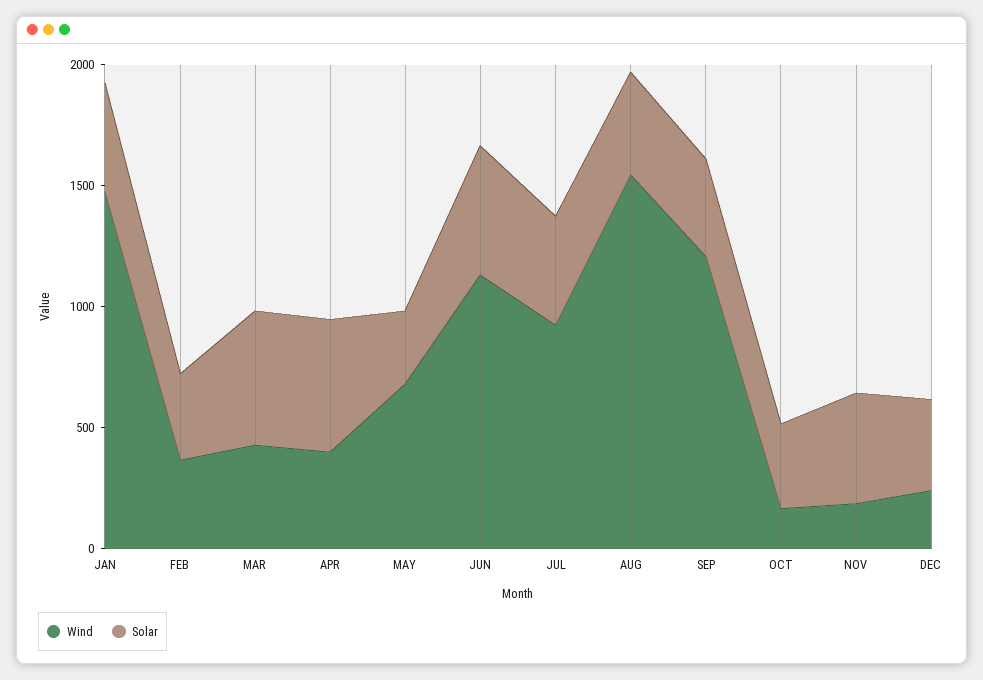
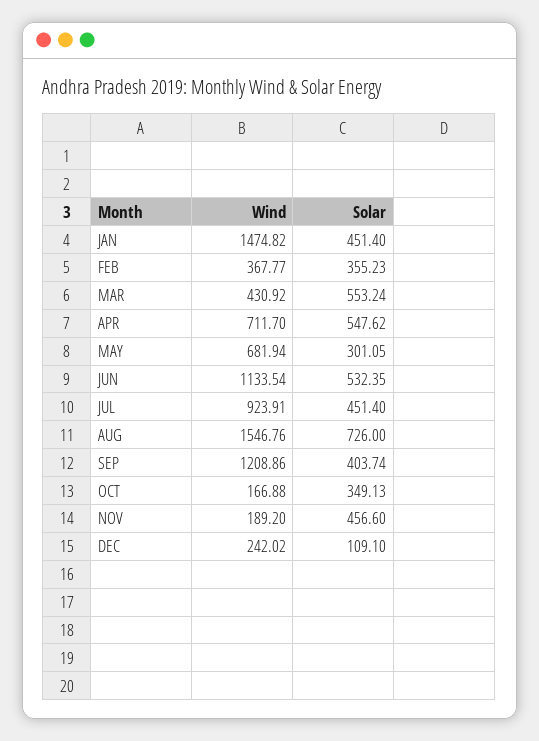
Wind, APR: 400 -> 711.7
Solar, AUG: 400 -> 726
Solar, DEC: 400 -> 109.1

